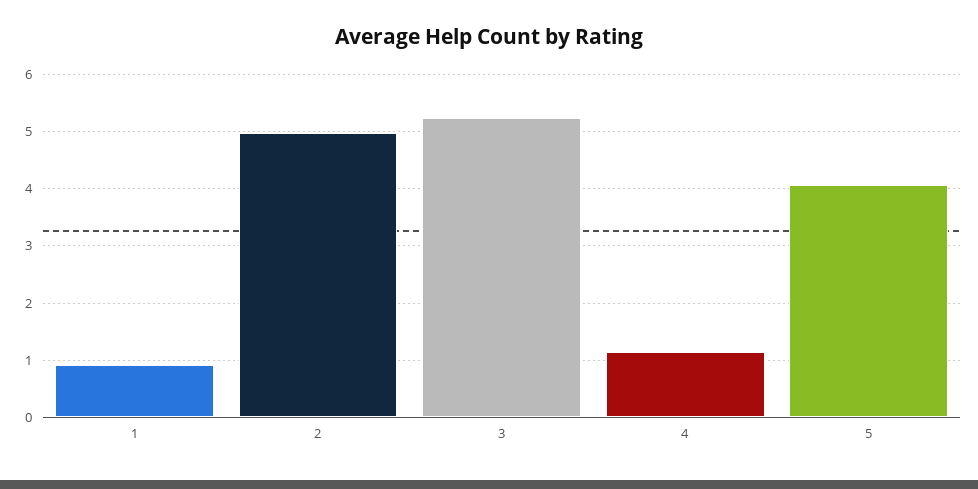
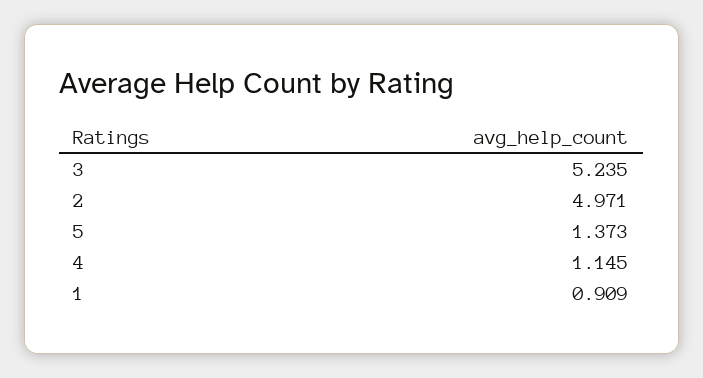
5: 4 -> 1.373

